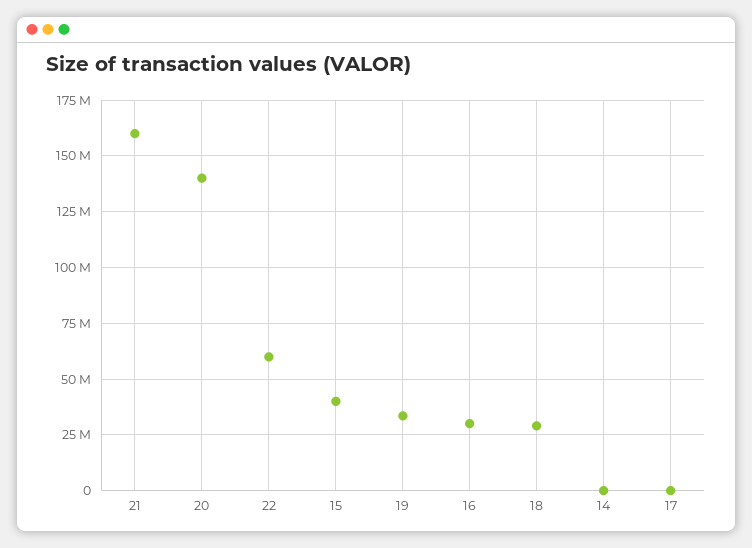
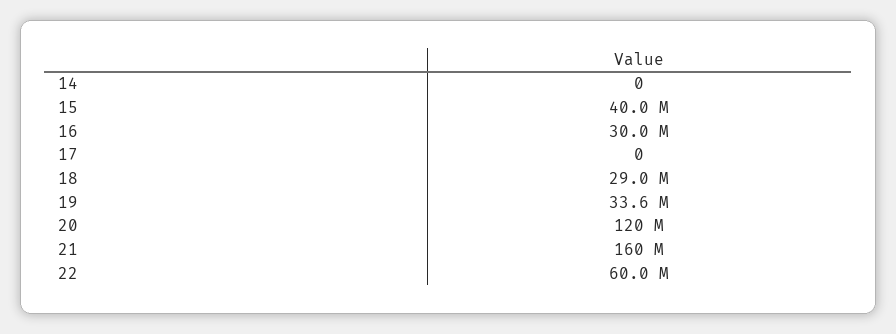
20: 140000000 -> 120000000

